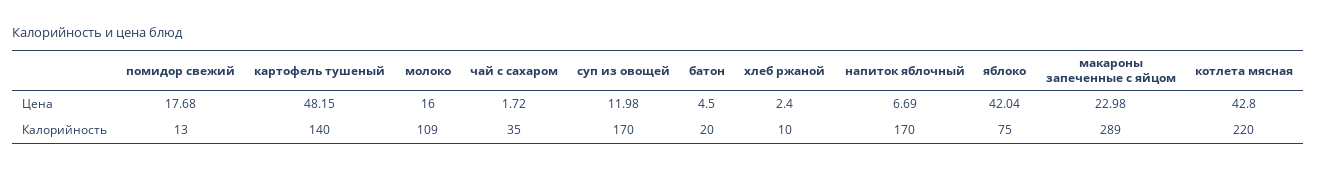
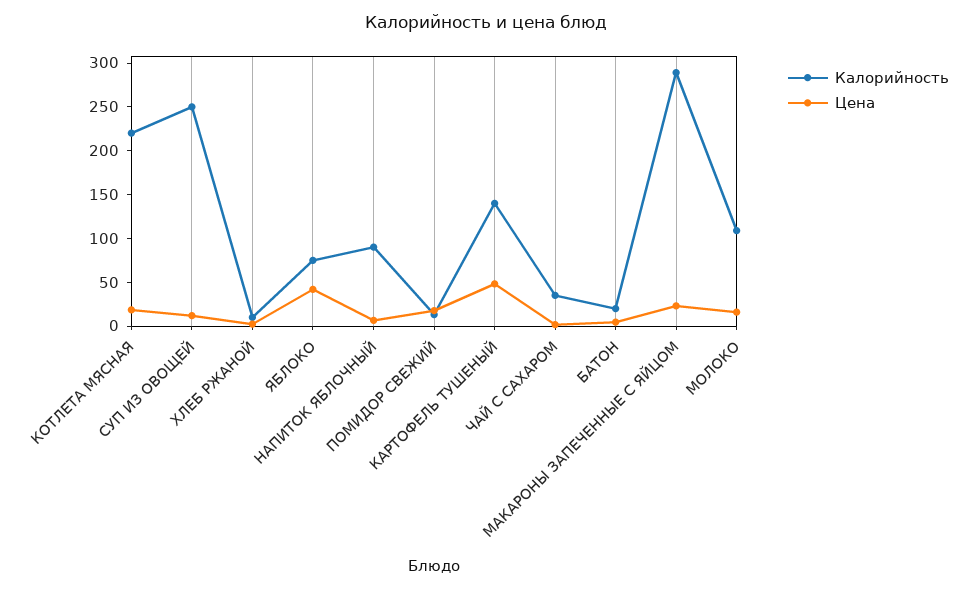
Цена, котлета мясная: 42.8 -> 20
Калорийность, суп из овощей: 170 -> 250
Калорийность, напиток яблочный: 170 -> 90

